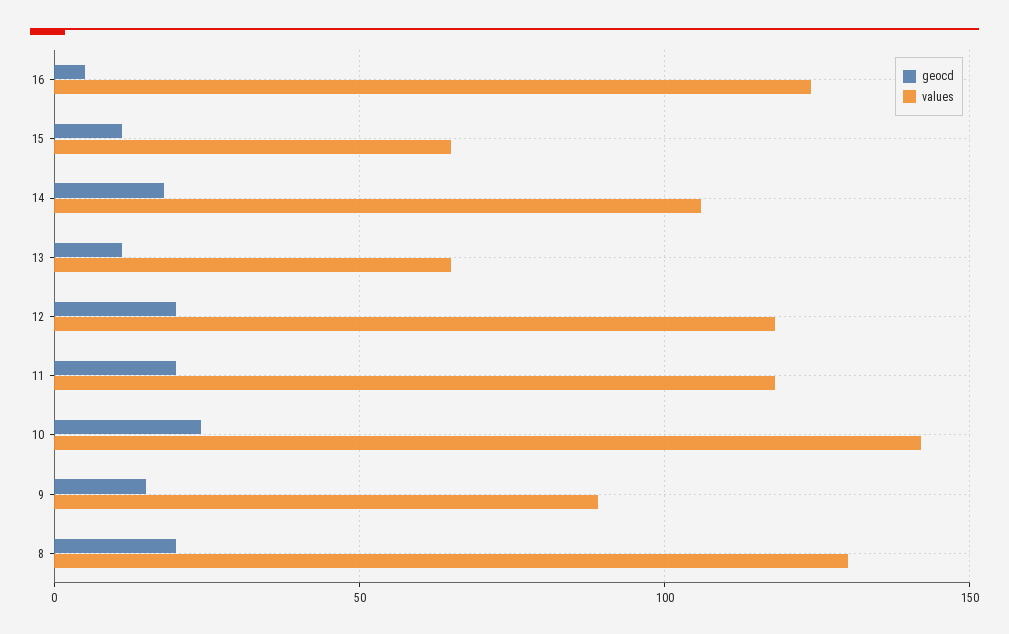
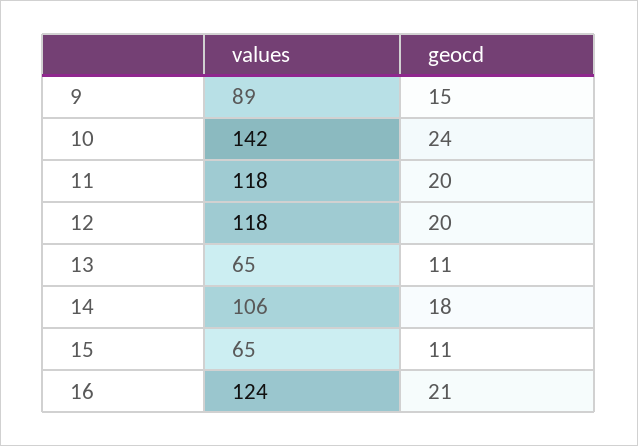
geocd, 16: 5 -> 21
geocd, 8: 20 -> none
values, 8: 130 -> none

